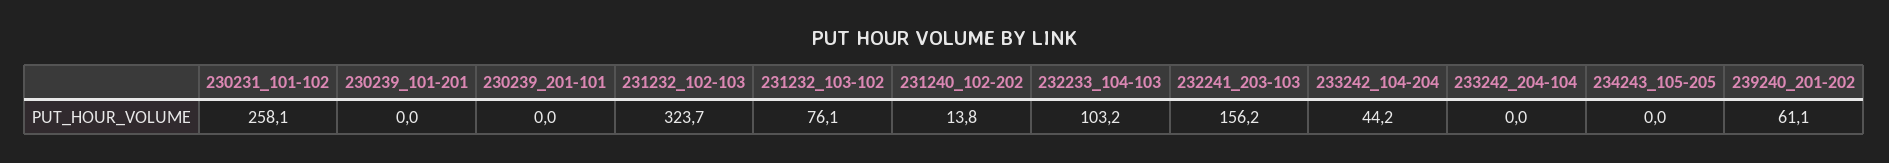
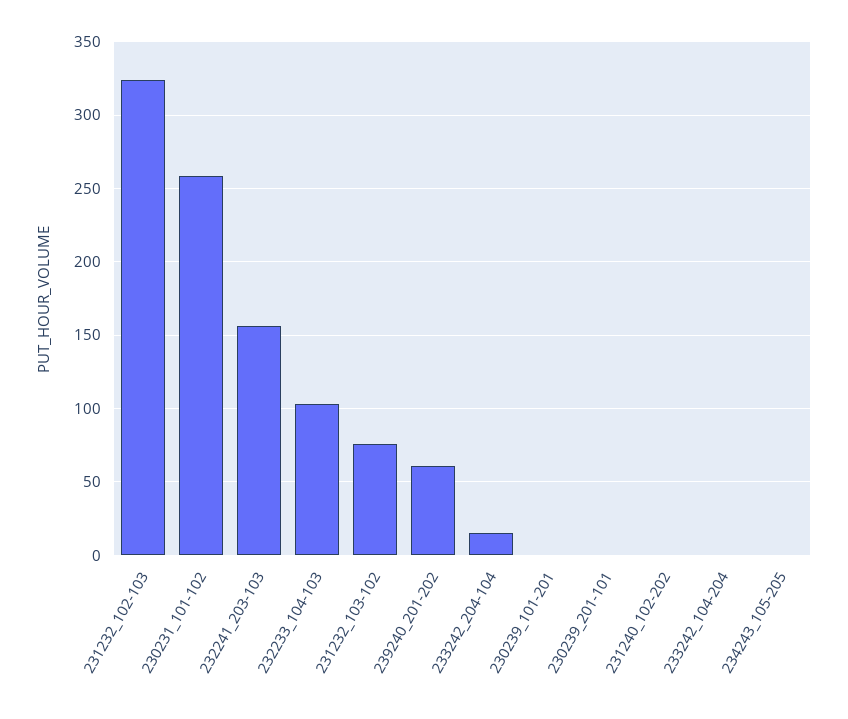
231240_102-202: 13.8 -> 0
233242_104-204: 44.2 -> 0
233242_204-104: 0 -> 15

